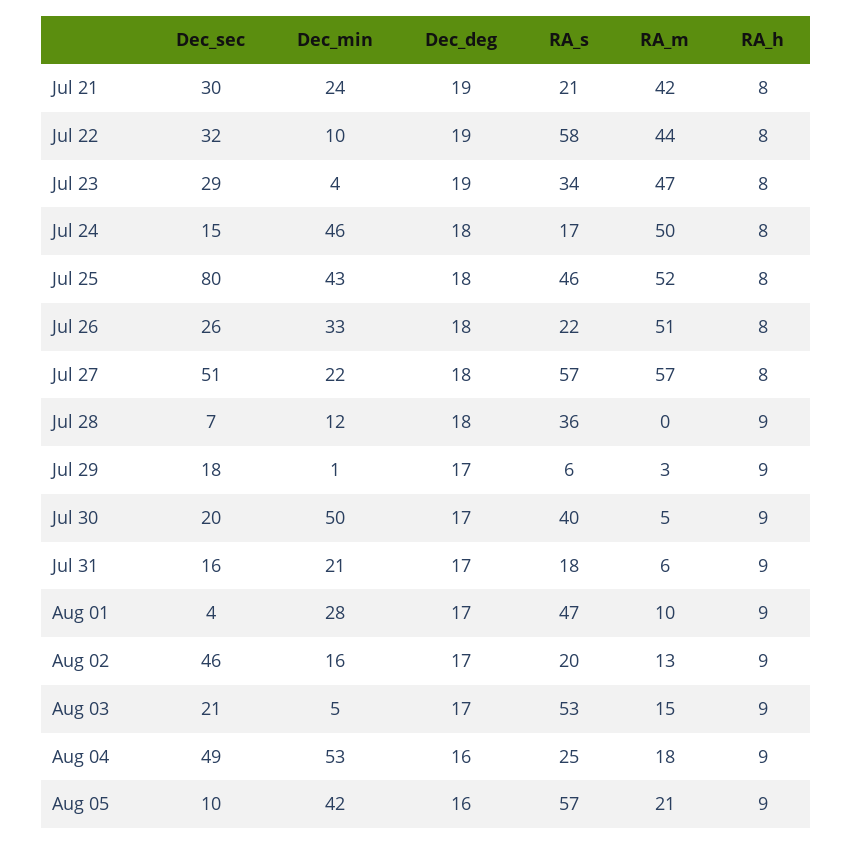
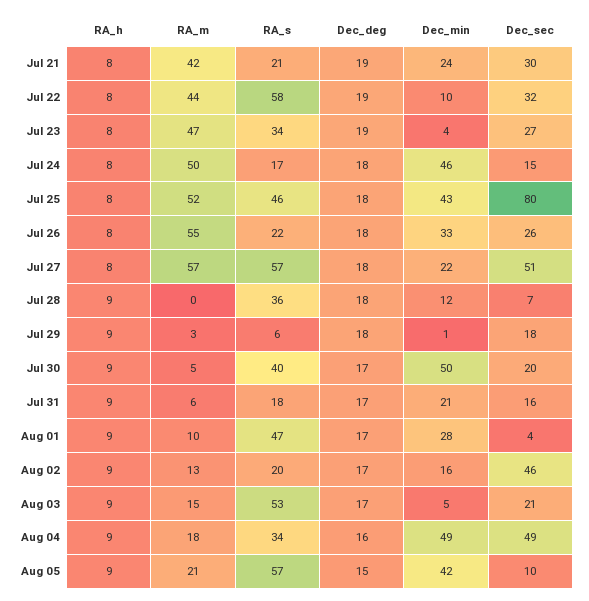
Dec_sec, Jul 23: 29 -> 27
RA_m, Jul 26: 51 -> 55
Dec_deg, Jul 29: 17 -> 18
Dec_min, Aug 04: 53 -> 49
RA_s, Aug 04: 25 -> 34
Dec_deg, Aug 05: 16 -> 15

